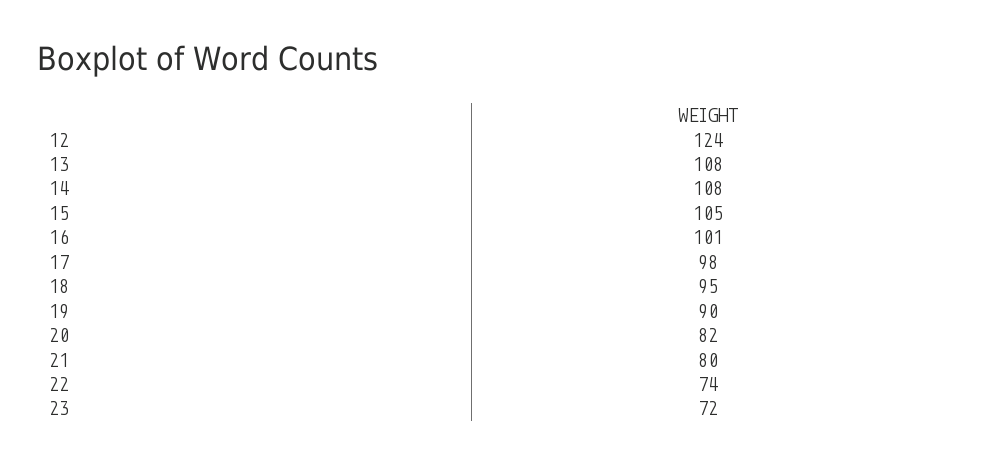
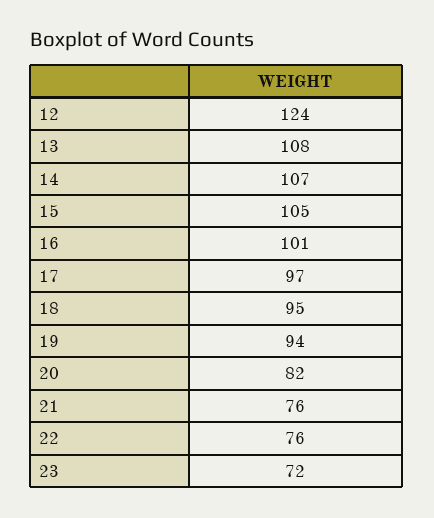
14: 108 -> 107
17: 98 -> 97
19: 90 -> 94
21: 80 -> 76
22: 74 -> 76

